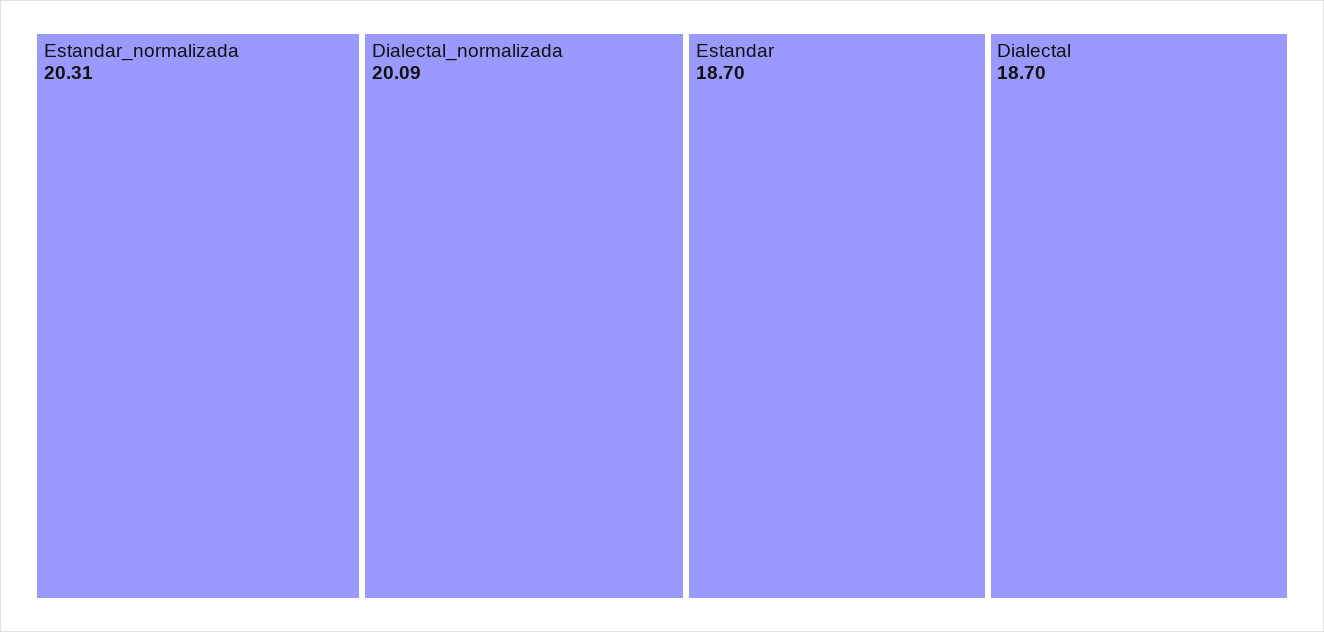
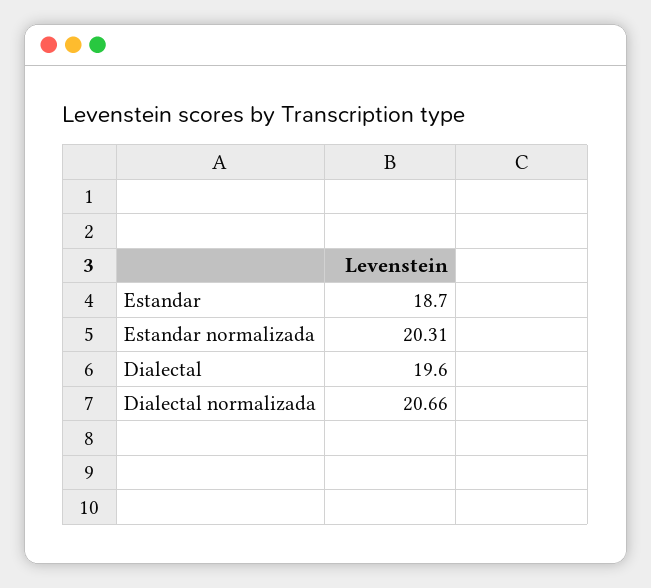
Dialectal_normalizada: 20.09 -> 20.66
Dialectal: 18.7 -> 19.6

